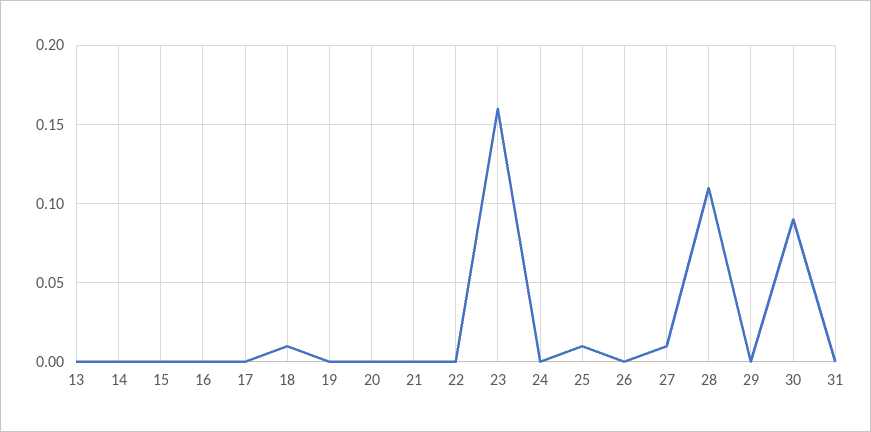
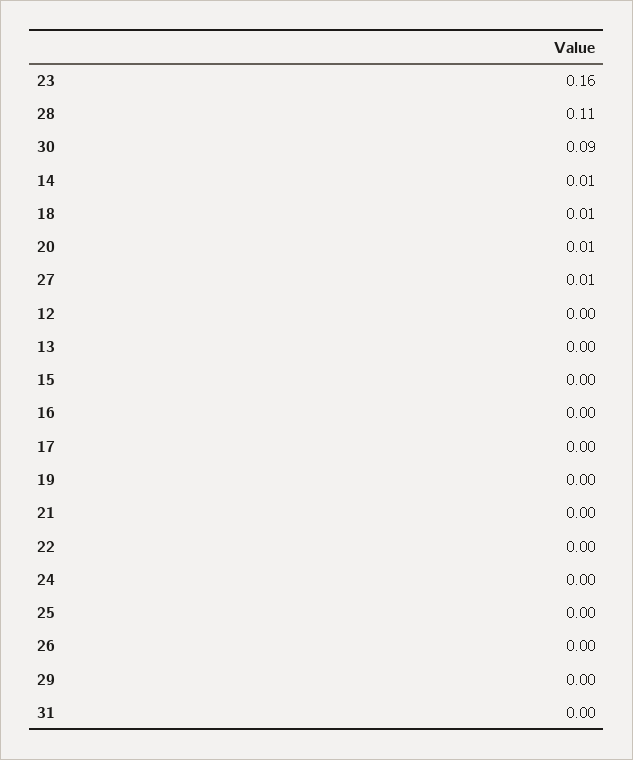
14: 0 -> 0.01
20: 0 -> 0.01
25: 0.01 -> 0
12: none -> 0

